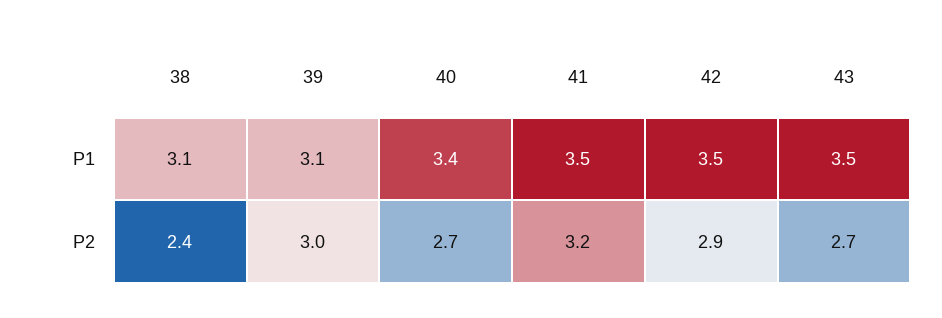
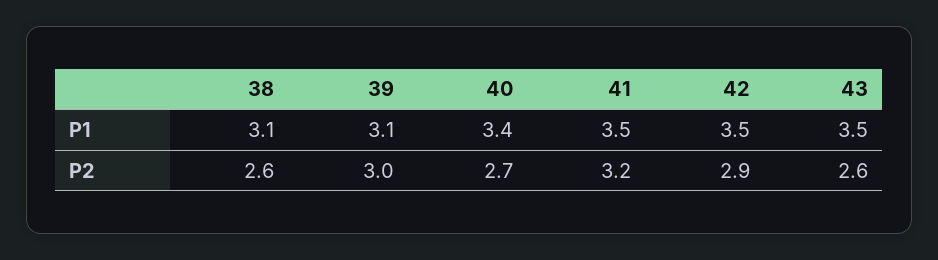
38, P2: 2.4 -> 2.6
43, P2: 2.7 -> 2.6

